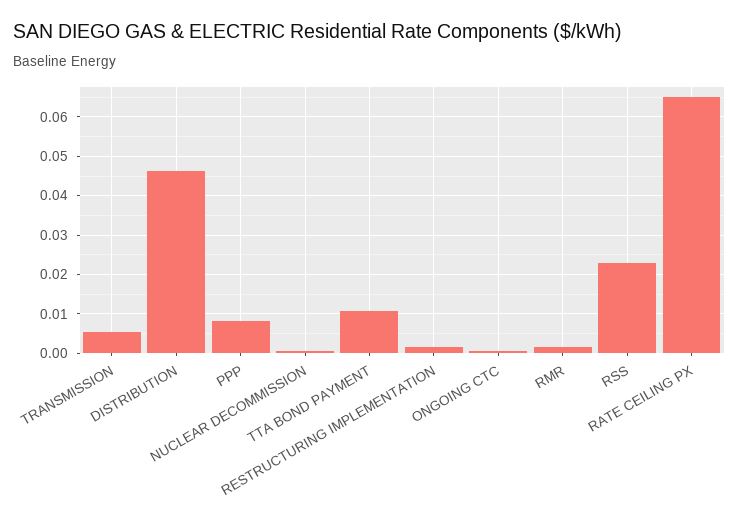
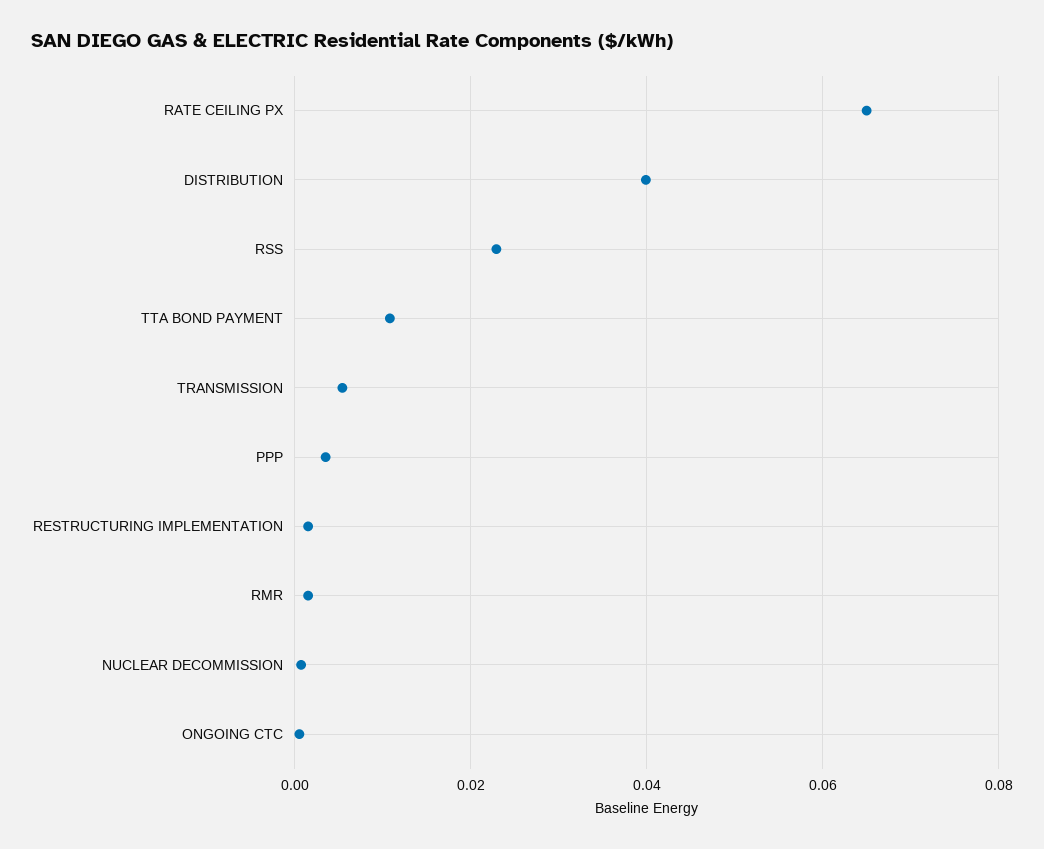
DISTRIBUTION: 0.046 -> 0.04
PPP: 0.008 -> 0.004

